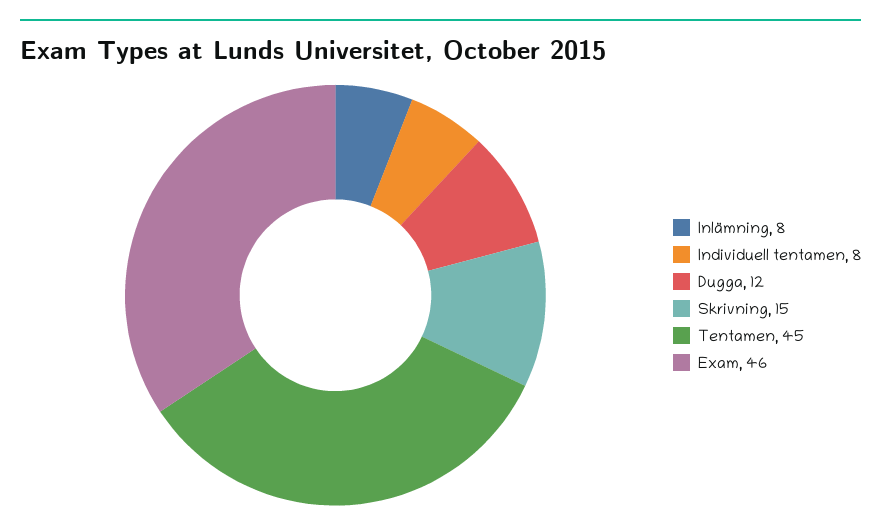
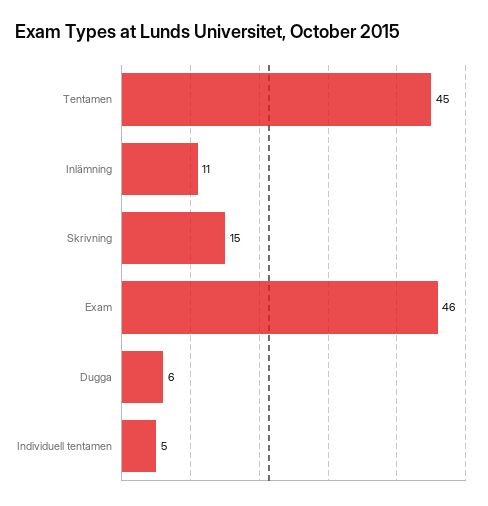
Inlämning: 8 -> 11
Individuell tentamen: 8 -> 5
Dugga: 12 -> 6

